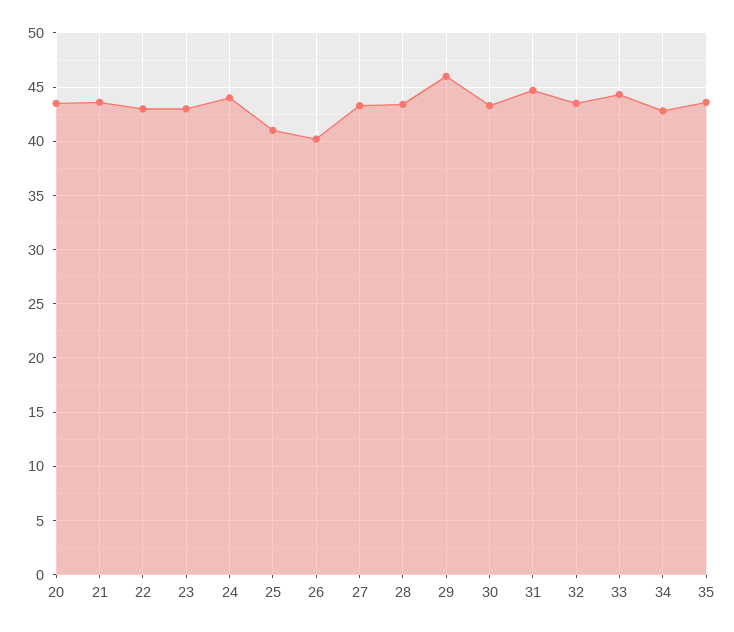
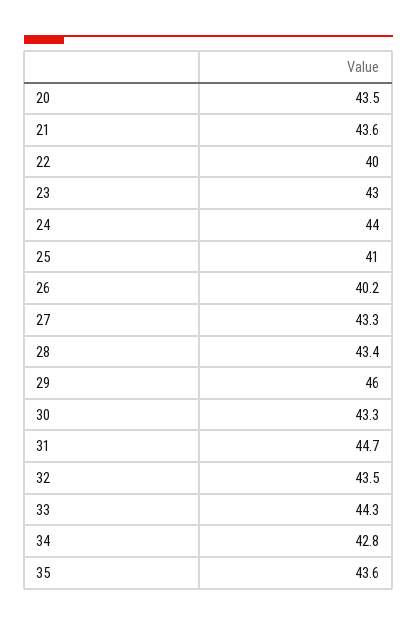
22: 43 -> 40

